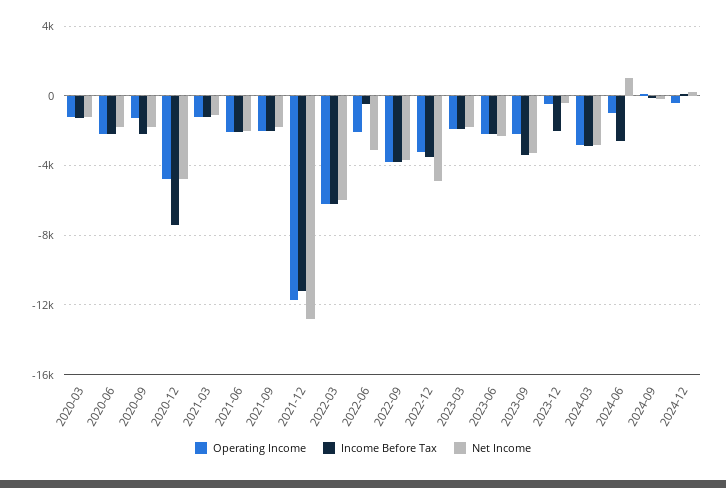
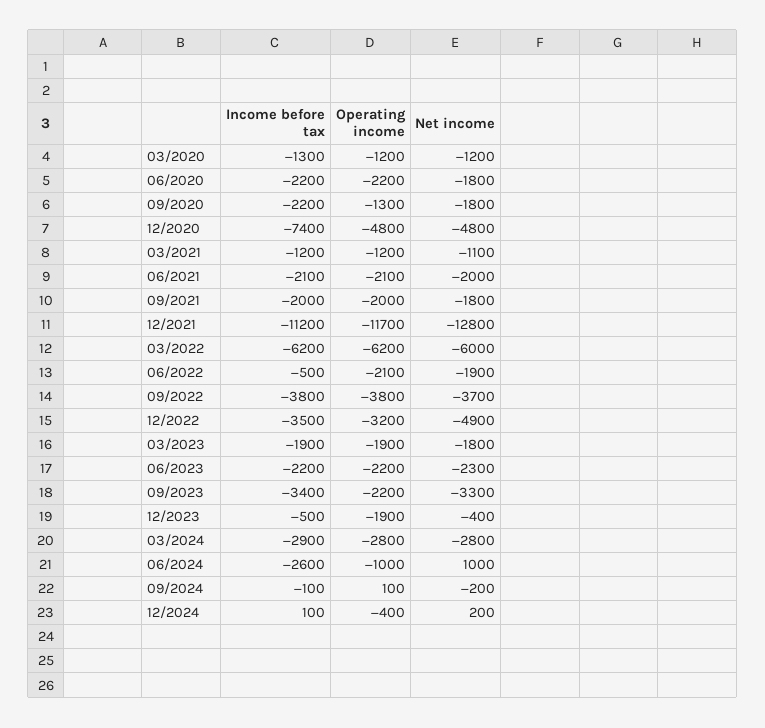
Net Income, 2022-06: -3000 -> -1900
Operating Income, 2023-12: -500 -> -1900
Income Before Tax, 2023-12: -2000 -> -500

